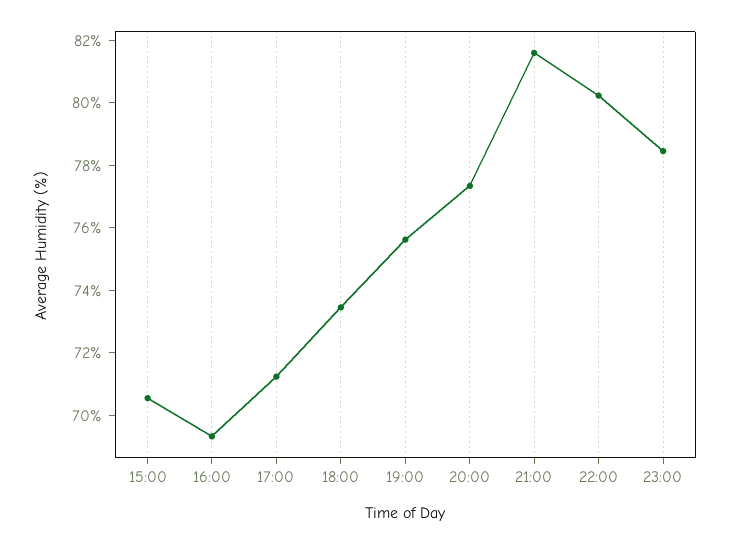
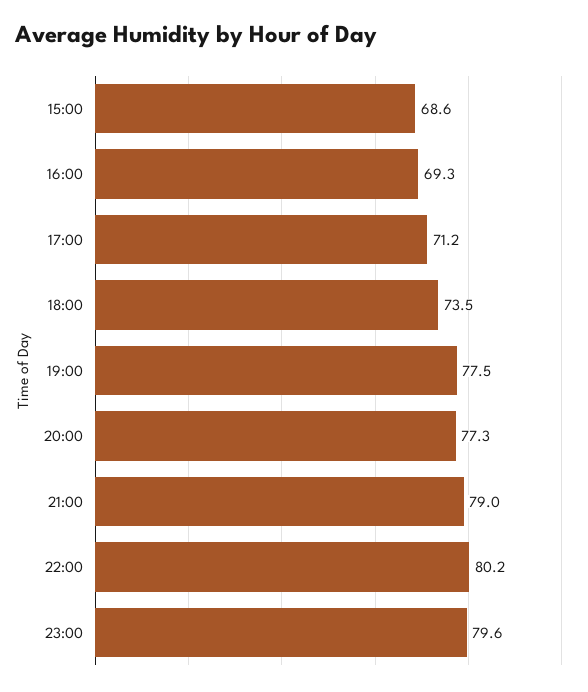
15:00: 70.5 -> 68.6
19:00: 75.5 -> 77.5
21:00: 81.5 -> 79
23:00: 78.5 -> 79.6

